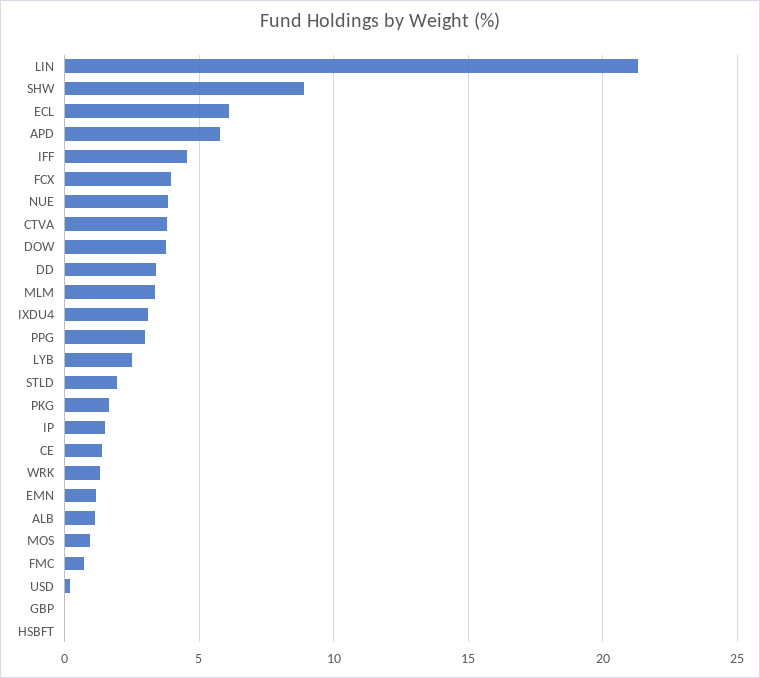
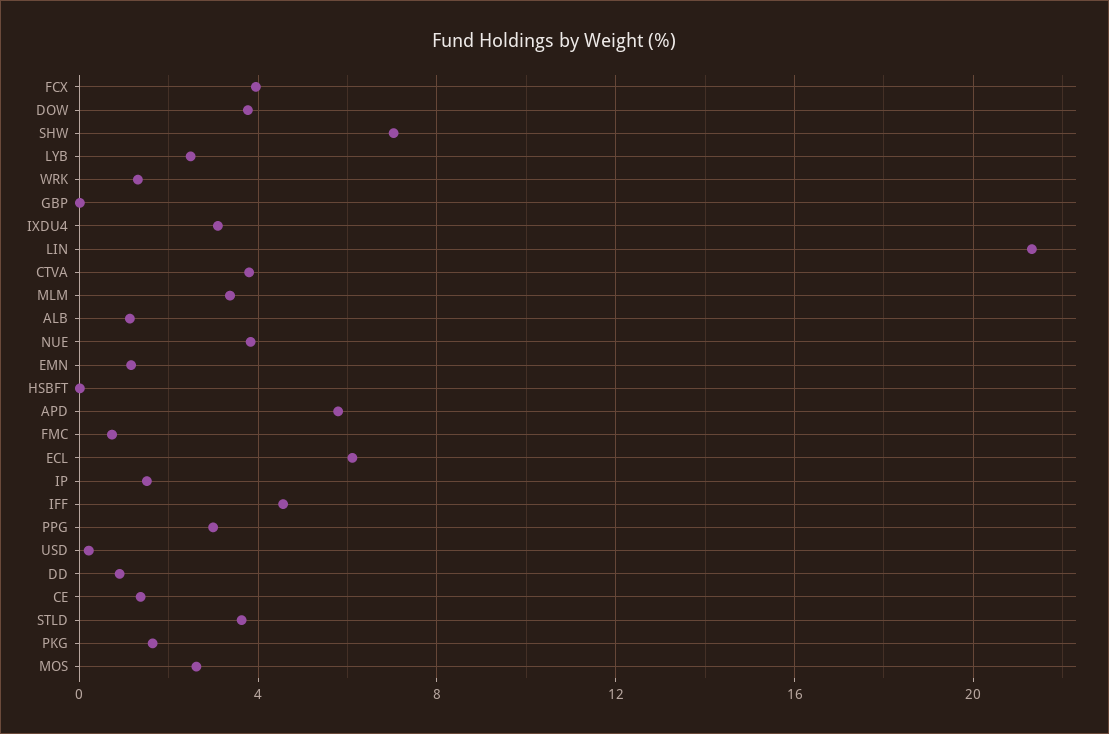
SHW: 9 -> 7
DD: 3.5 -> 1
STLD: 2 -> 3.5
MOS: 1 -> 2.5

